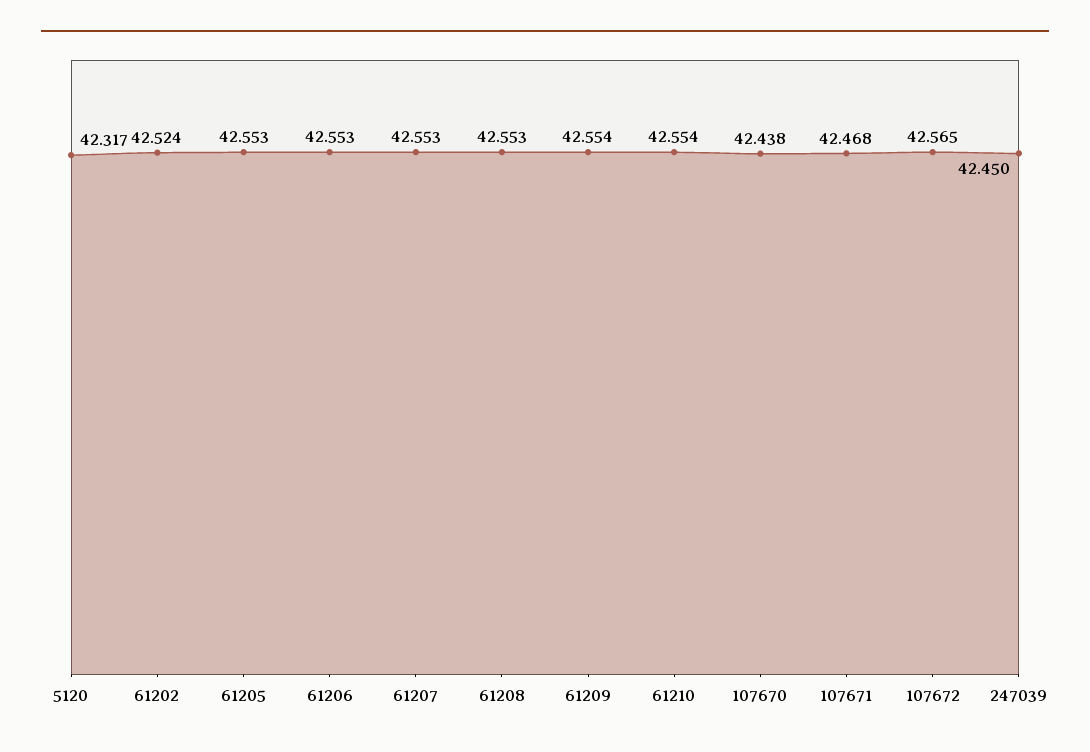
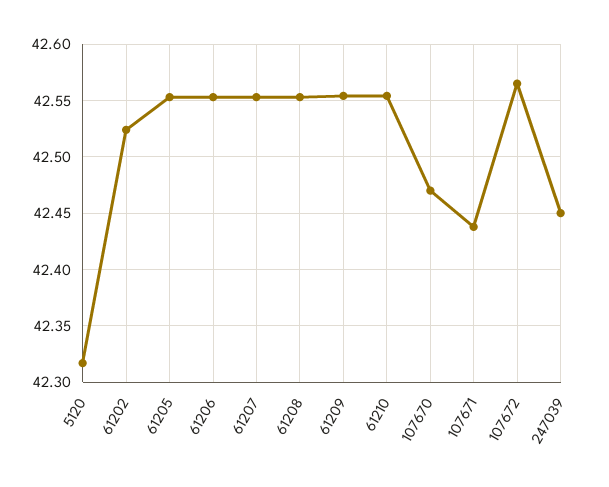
107670: 42.438 -> 42.47
107671: 42.468 -> 42.44

